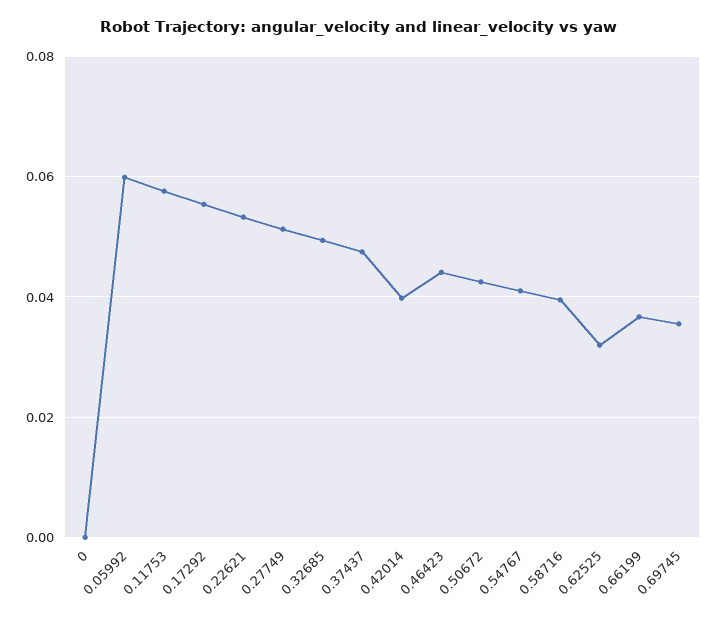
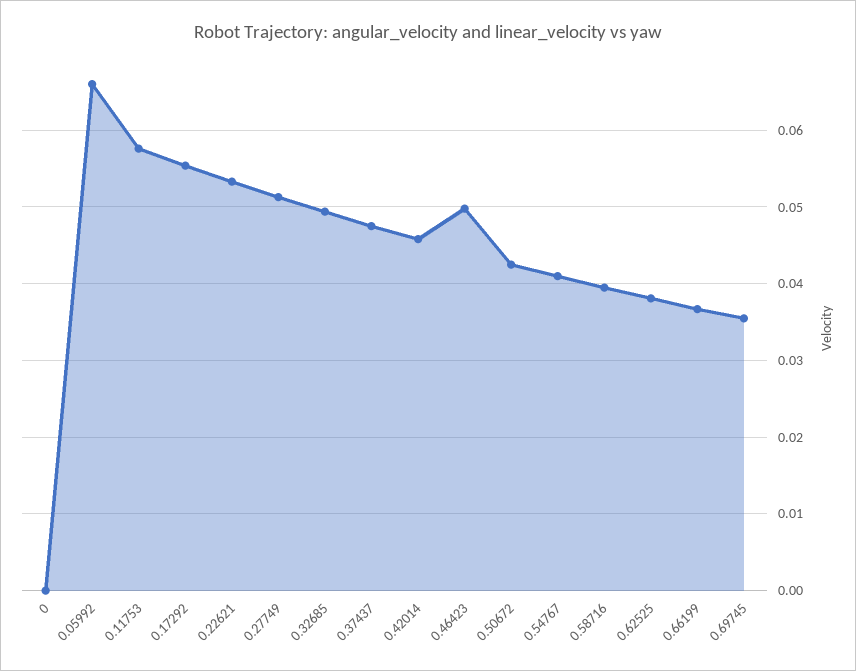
0.05992: 0.06 -> 0.066
0.42014: 0.04 -> 0.046
0.46423: 0.044 -> 0.05
0.62525: 0.032 -> 0.038

